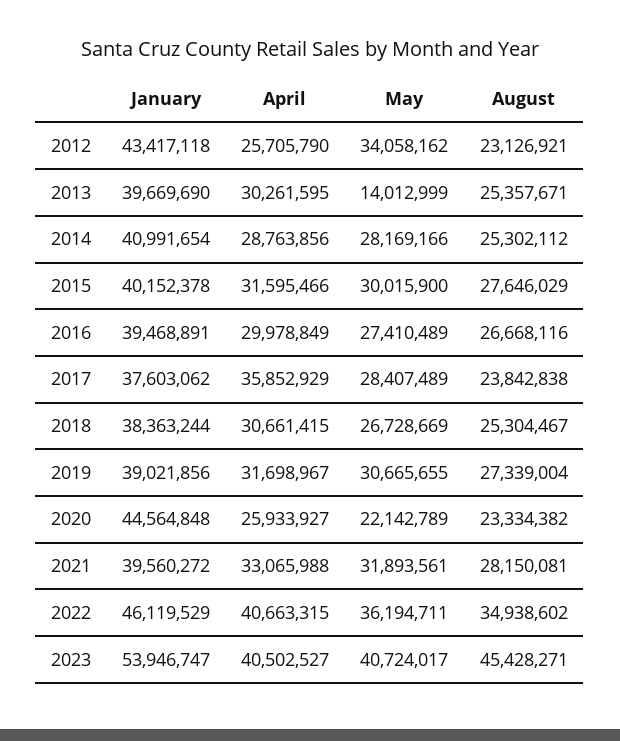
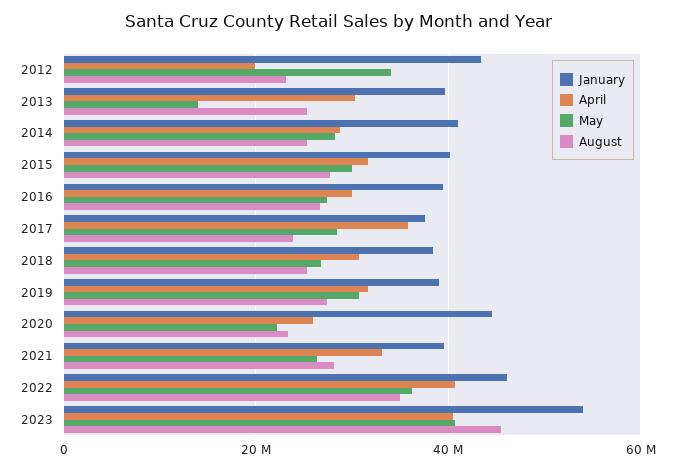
April, 2012: 25705790 -> 20000000
May, 2021: 31893561 -> 26000000

